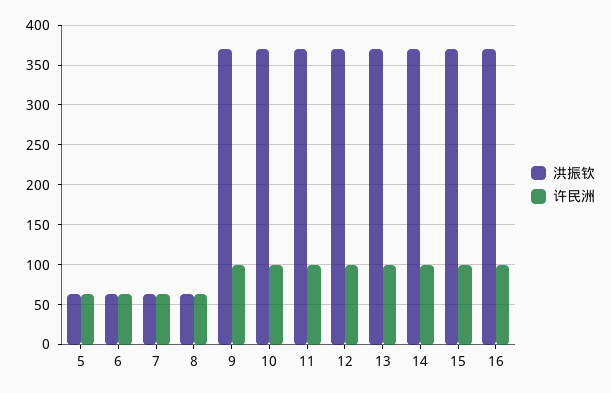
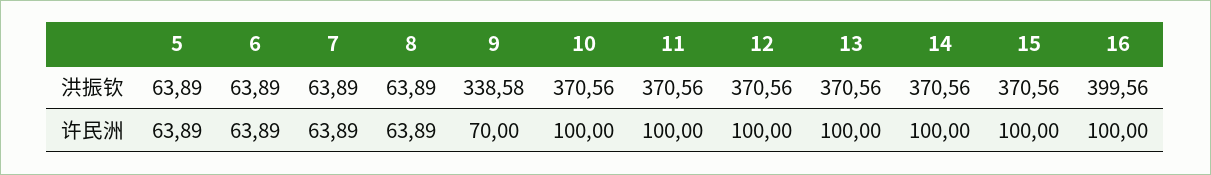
洪振钦, 9: 370 -> 338.58
许民洲, 9: 100 -> 70
洪振钦, 16: 370 -> 399.56

